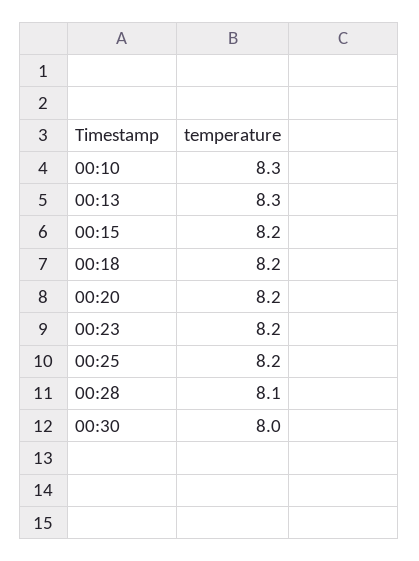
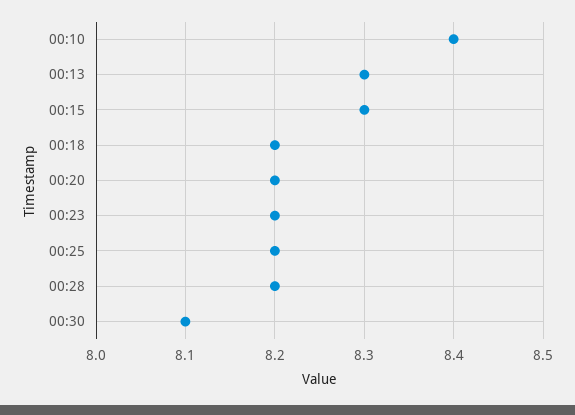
00:10: 8.3 -> 8.4
00:15: 8.2 -> 8.3
00:28: 8.1 -> 8.2
00:30: 8 -> 8.1

